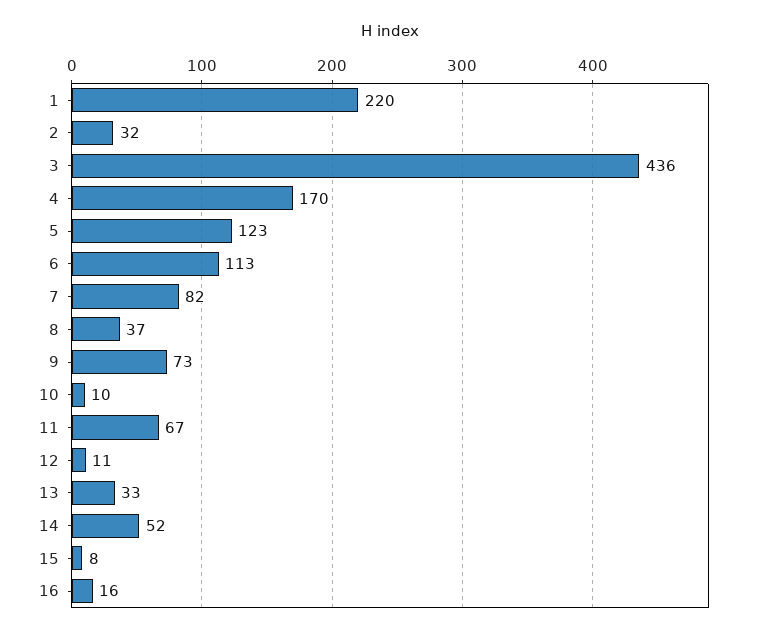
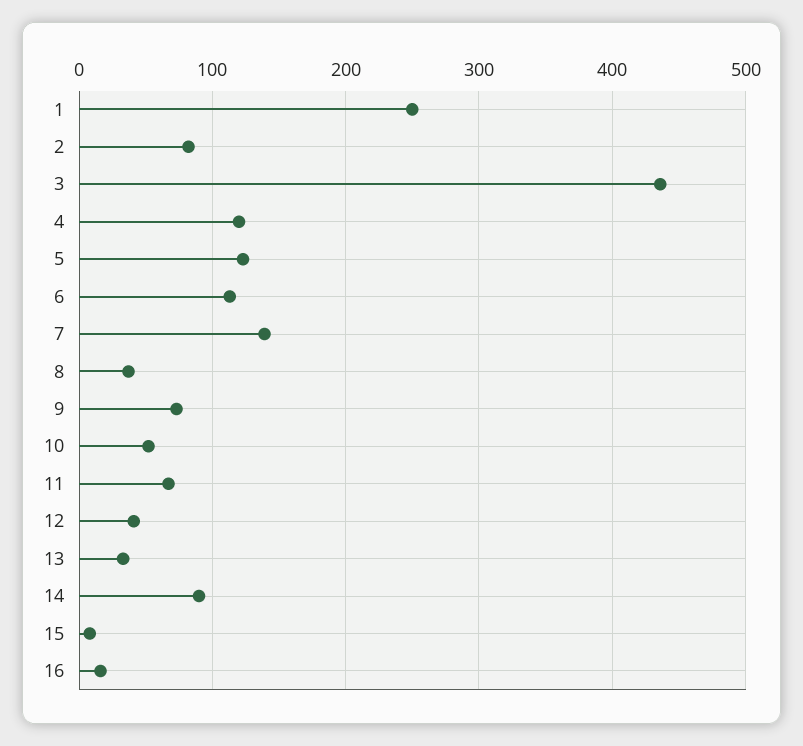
1: 220 -> 250
2: 32 -> 80
4: 170 -> 120
7: 82 -> 140
10: 10 -> 50
12: 11 -> 40
14: 52 -> 90

